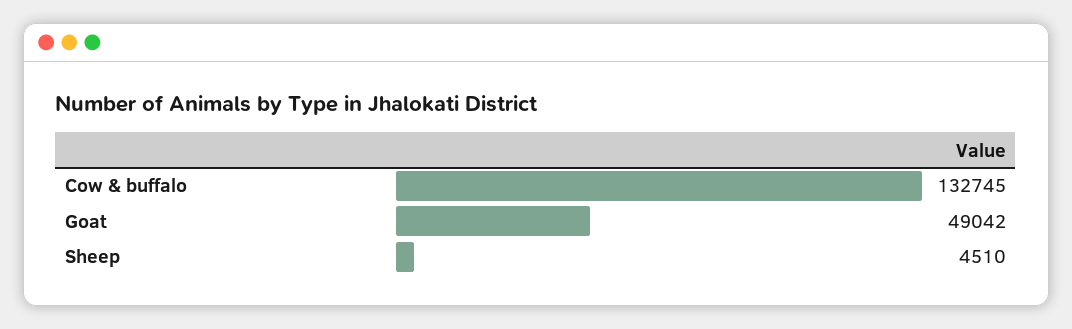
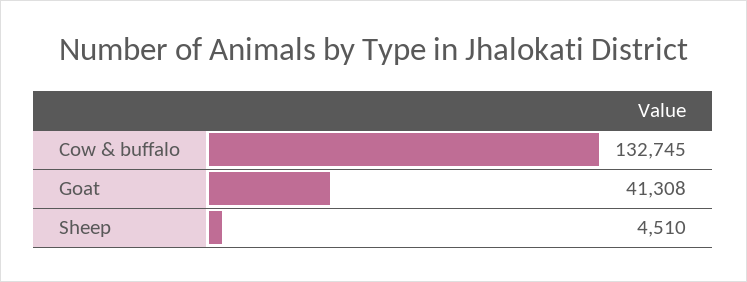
Goat: 49042 -> 41308

